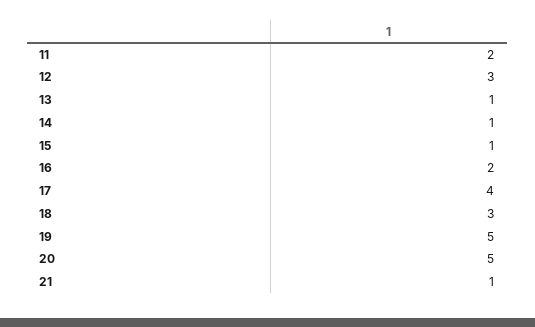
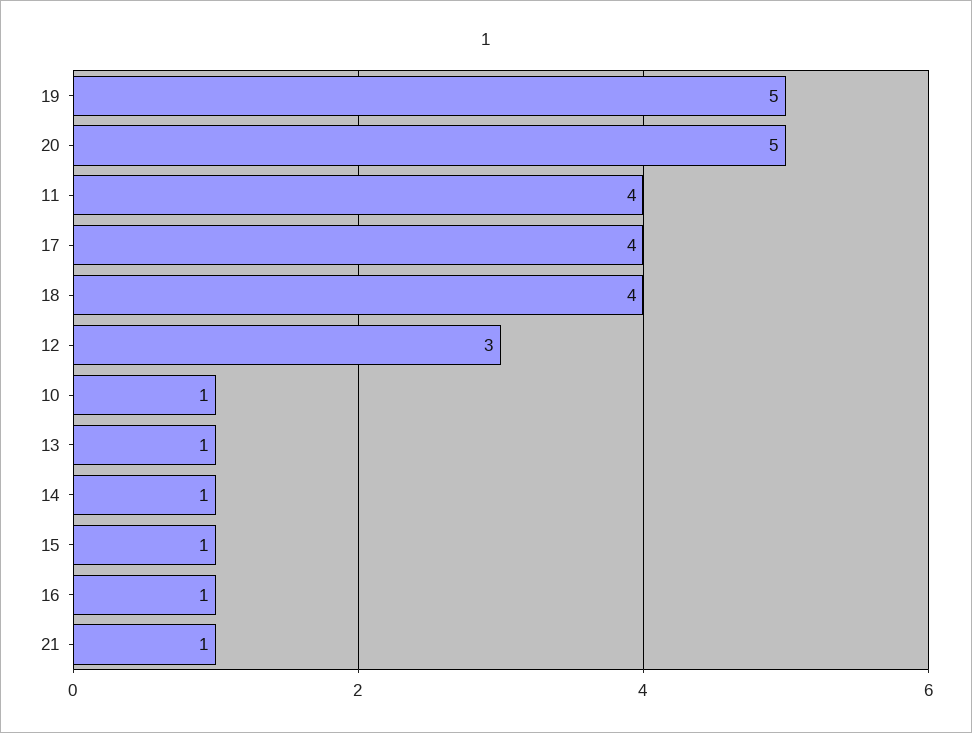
11: 2 -> 4
16: 2 -> 1
18: 3 -> 4
10: none -> 1

